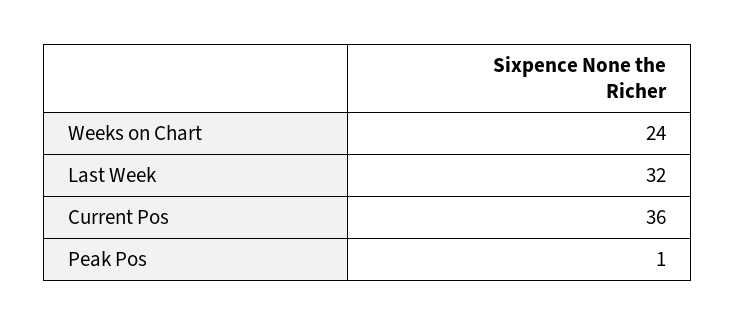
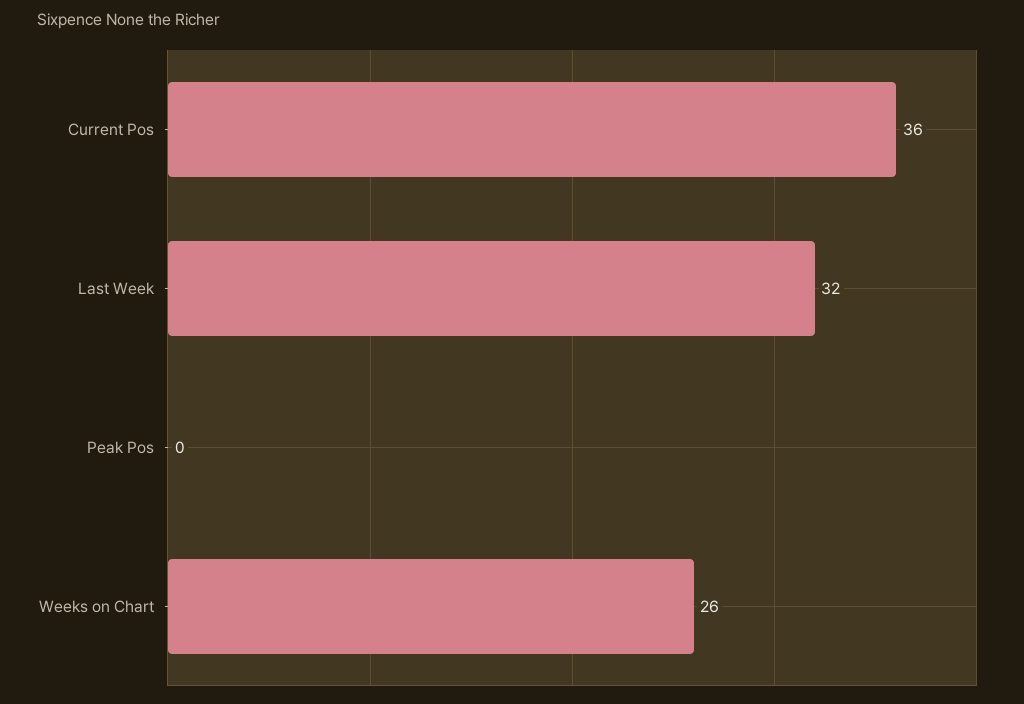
Weeks on Chart: 24 -> 26
Peak Pos: 1 -> 0

